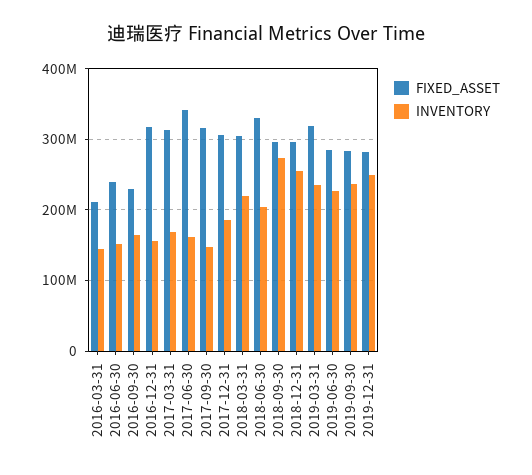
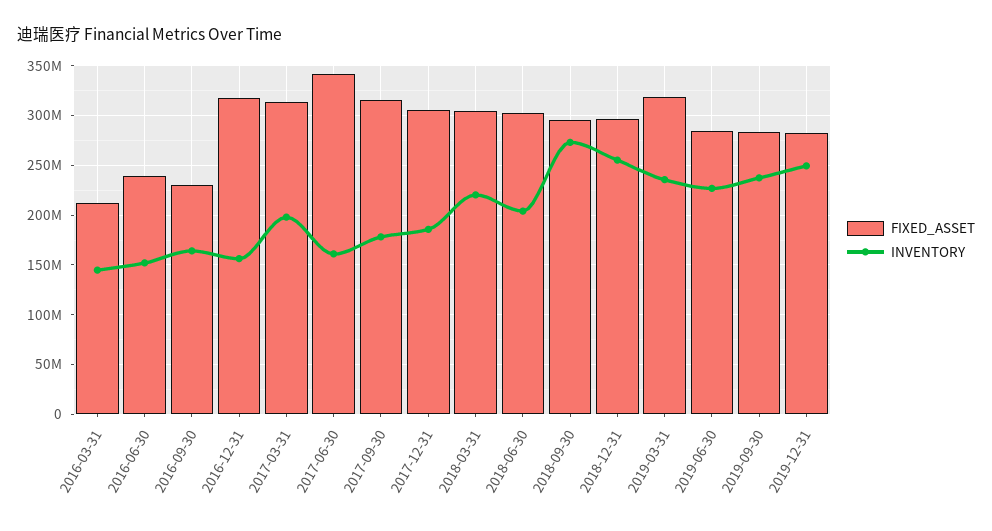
INVENTORY, 2017-03-31: 170000000 -> 200000000
INVENTORY, 2017-09-30: 150000000 -> 180000000
FIXED_ASSET, 2018-06-30: 330000000 -> 300000000

